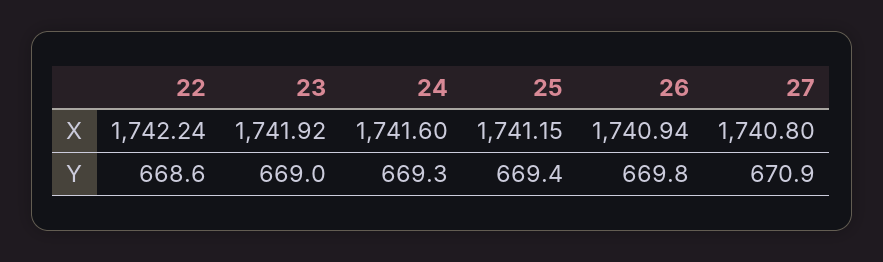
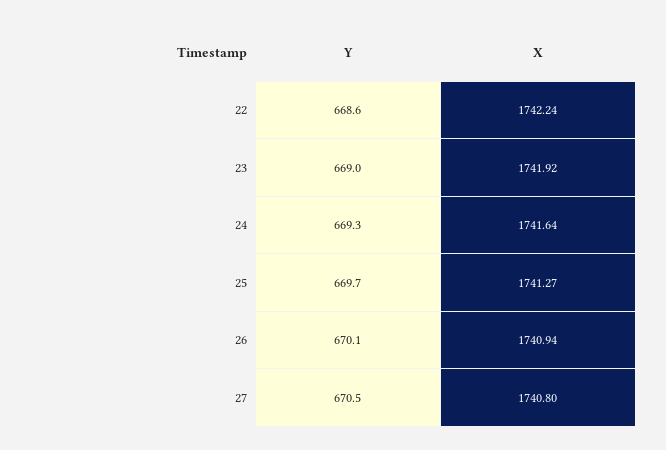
24, X: 1741.6 -> 1741.64
25, X: 1741.15 -> 1741.27
25, Y: 669.4 -> 669.7
26, Y: 669.8 -> 670.1
27, Y: 670.9 -> 670.5

